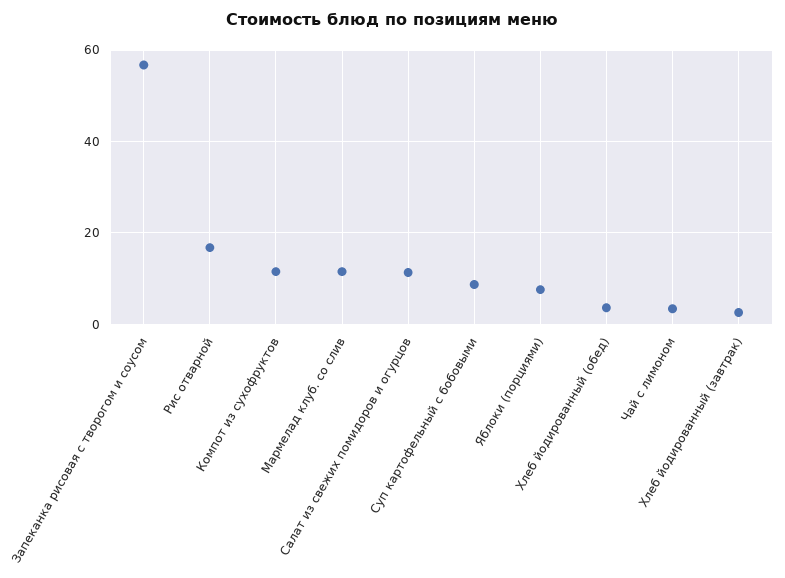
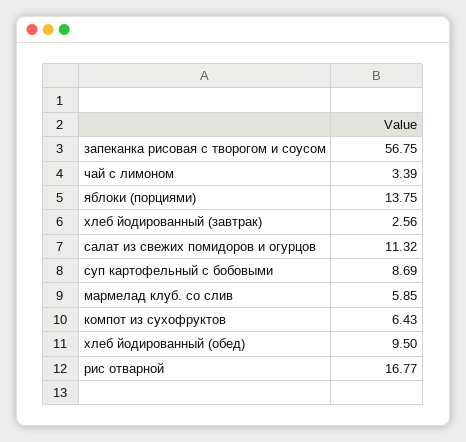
Компот из сухофруктов: 12 -> 6.43
Мармелад клуб. со слив: 12 -> 5.85
Яблоки (порциями): 8 -> 13.75
Хлеб йодированный (обед): 4 -> 9.5

